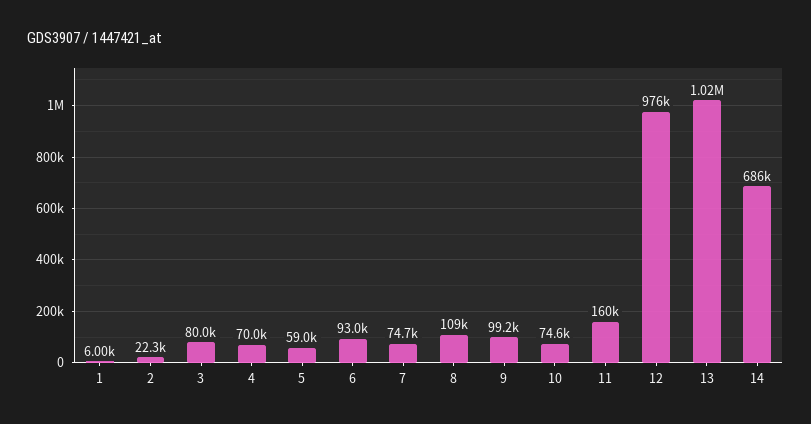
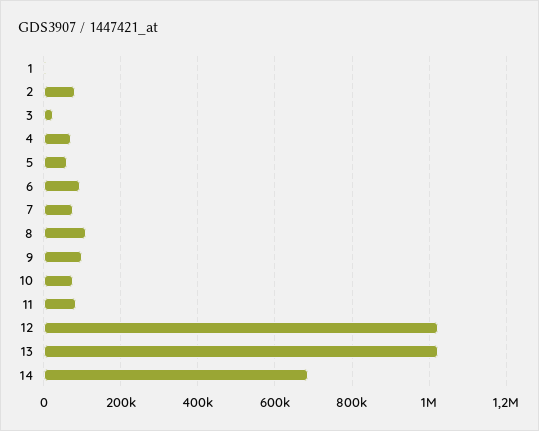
2: 22300 -> 80000
3: 80000 -> 20000
11: 160000 -> 80000
12: 976000 -> 1020000

